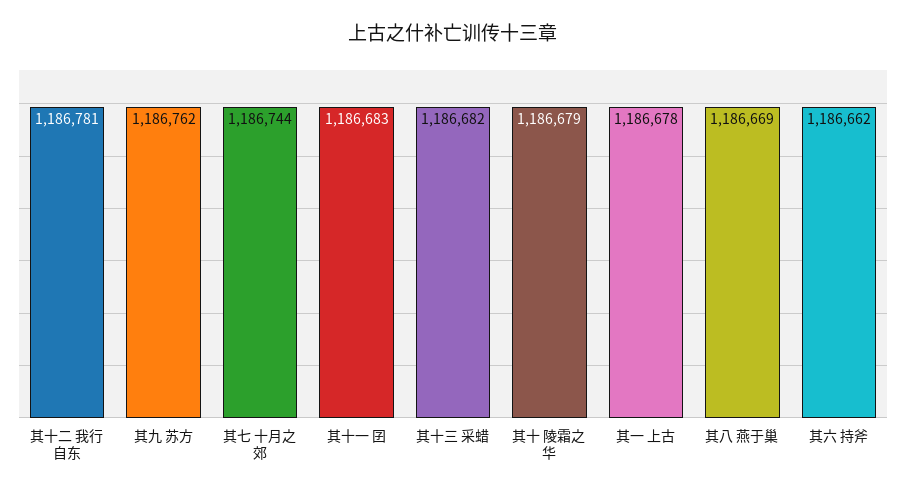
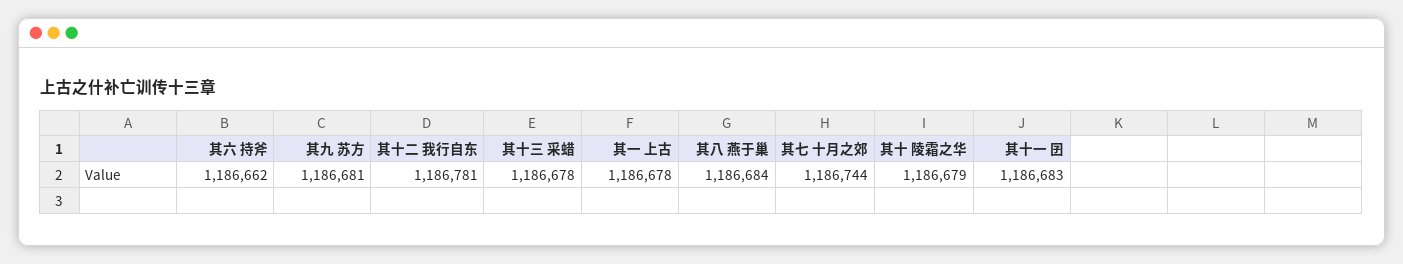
其九 苏方: 1186762 -> 1186681
其十三 采蜡: 1186682 -> 1186678
其八 燕于巢: 1186669 -> 1186684

